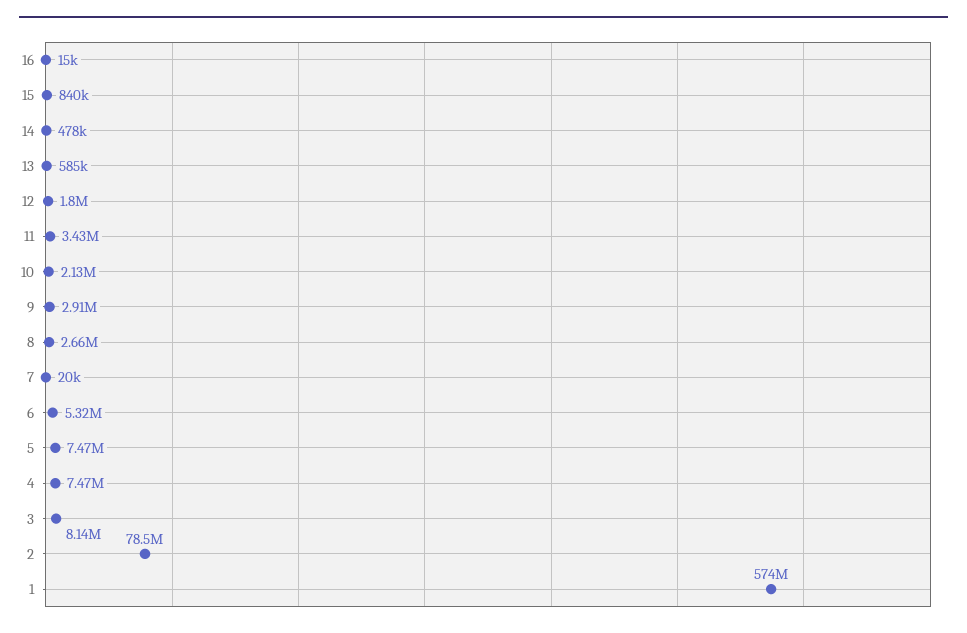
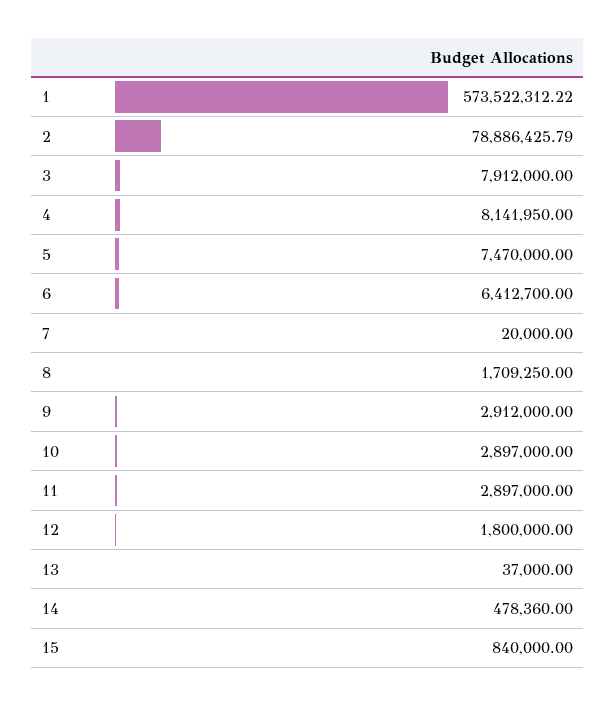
16: 15000 -> none
13: 585000 -> 37000
11: 3430000 -> 2897000
10: 2130000 -> 2897000
8: 2660000 -> 1709250
6: 5320000 -> 6412700
4: 7470000 -> 8141950
3: 8140000 -> 7912000
2: 78500000 -> 78886425.79

